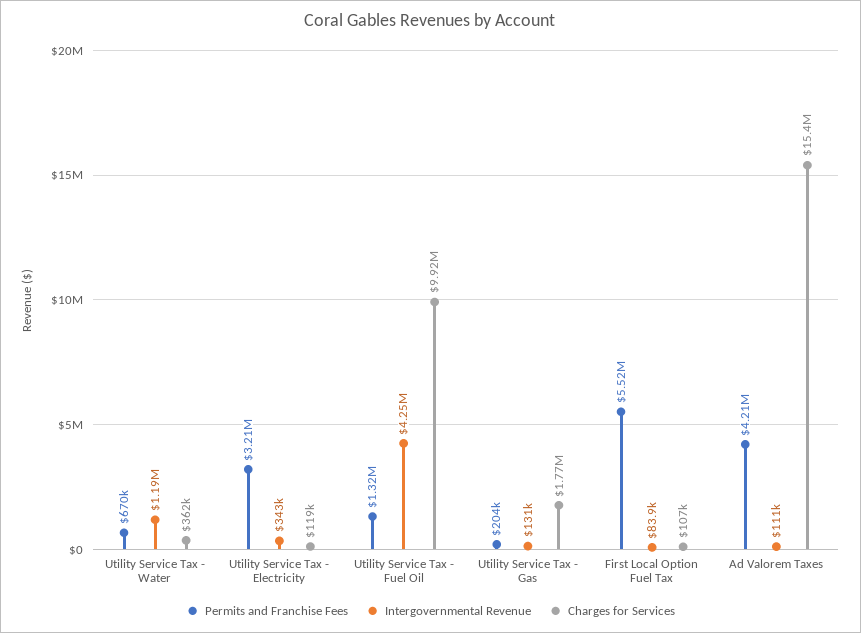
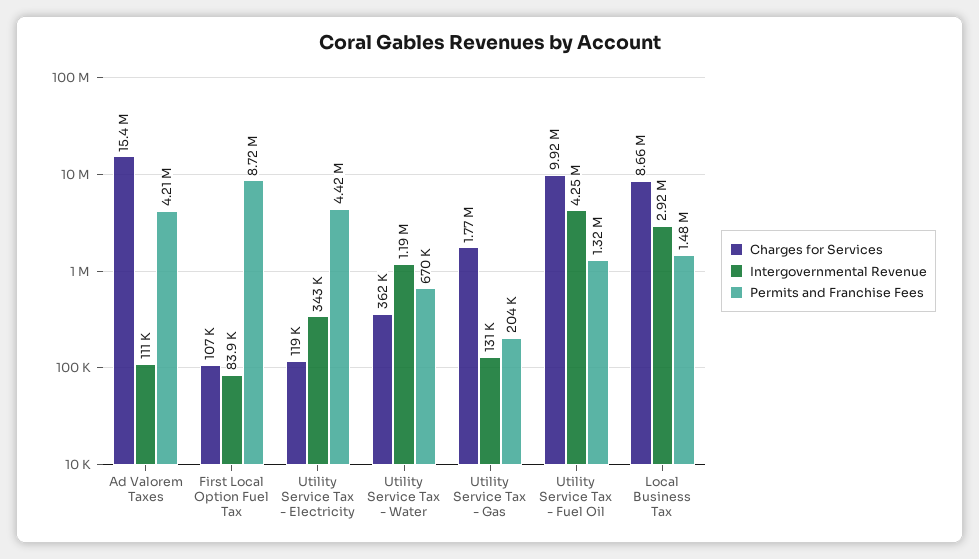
Permits and Franchise Fees, Utility Service Tax - Electricity: 3210000 -> 4420000
Permits and Franchise Fees, First Local Option Fuel Tax: 5520000 -> 8720000
Charges for Services, Local Business Tax: none -> 8660000
Intergovernmental Revenue, Local Business Tax: none -> 2920000
Permits and Franchise Fees, Local Business Tax: none -> 1480000

